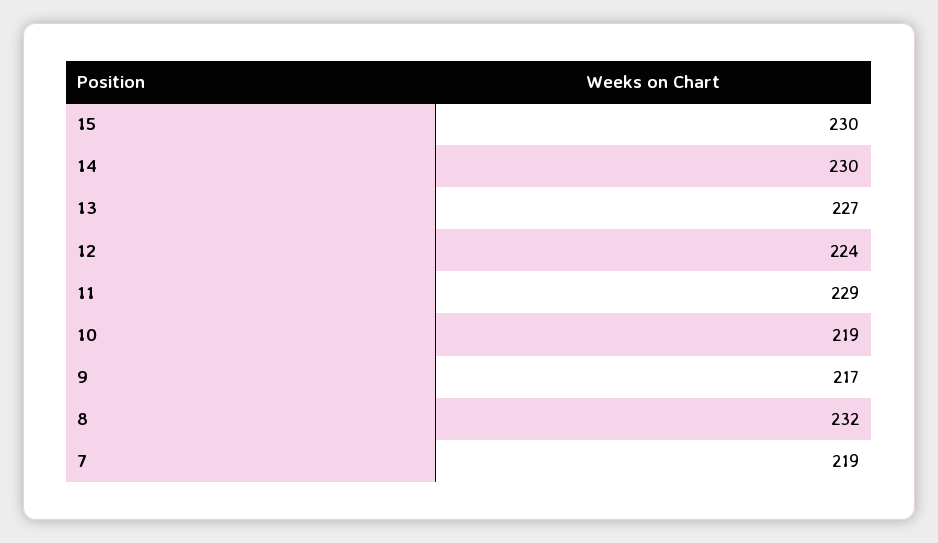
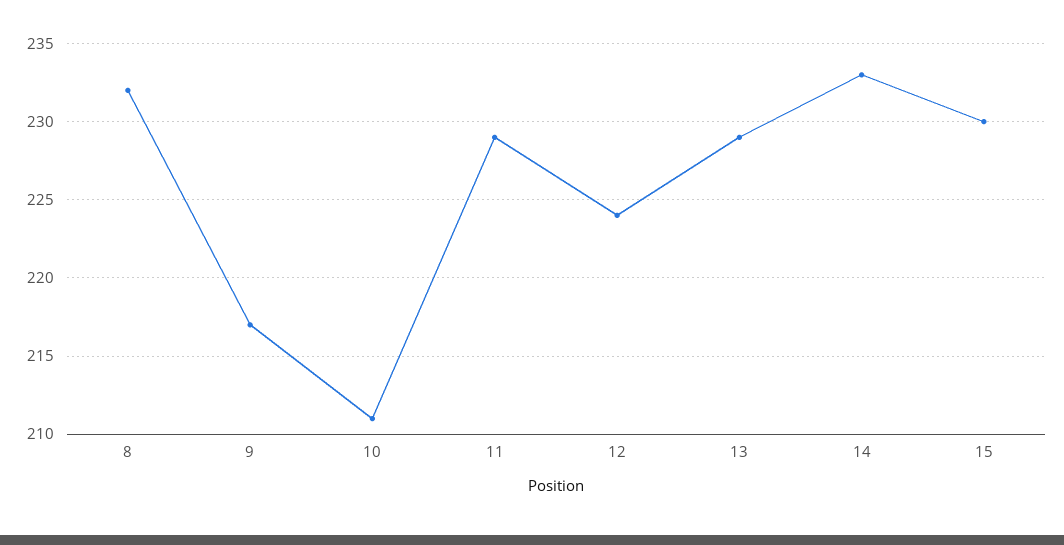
14: 230 -> 233
13: 227 -> 229
10: 219 -> 211
7: 219 -> none

